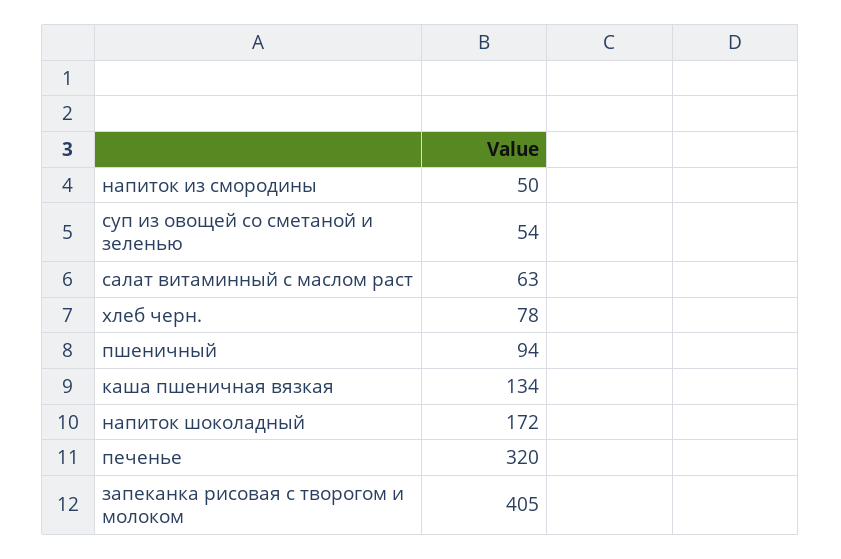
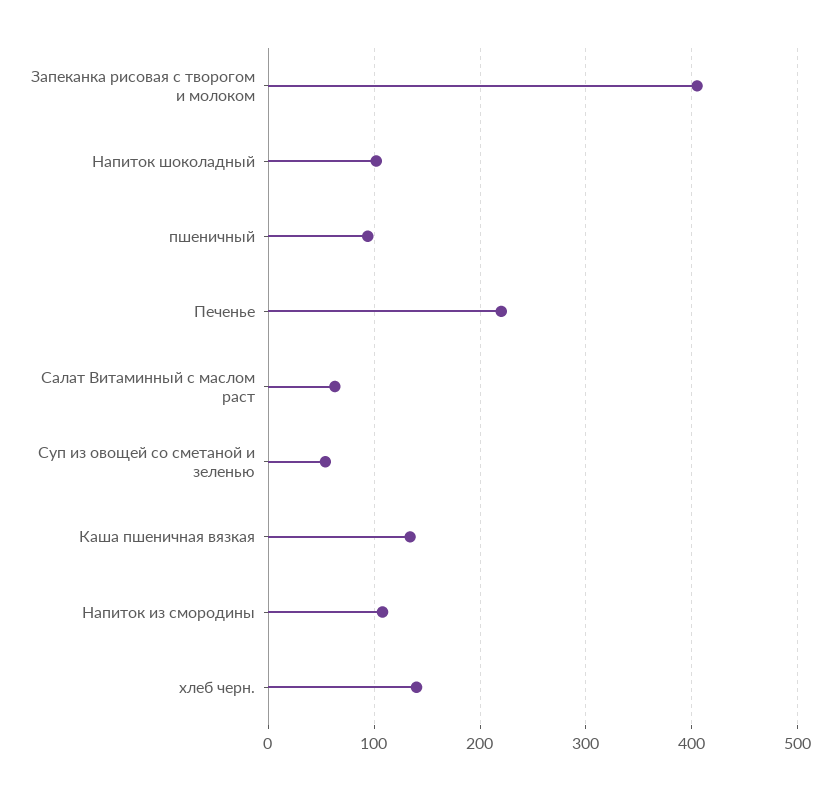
напиток из смородины: 50 -> 110
хлеб черн.: 78 -> 140
напиток шоколадный: 172 -> 100
печенье: 320 -> 220

